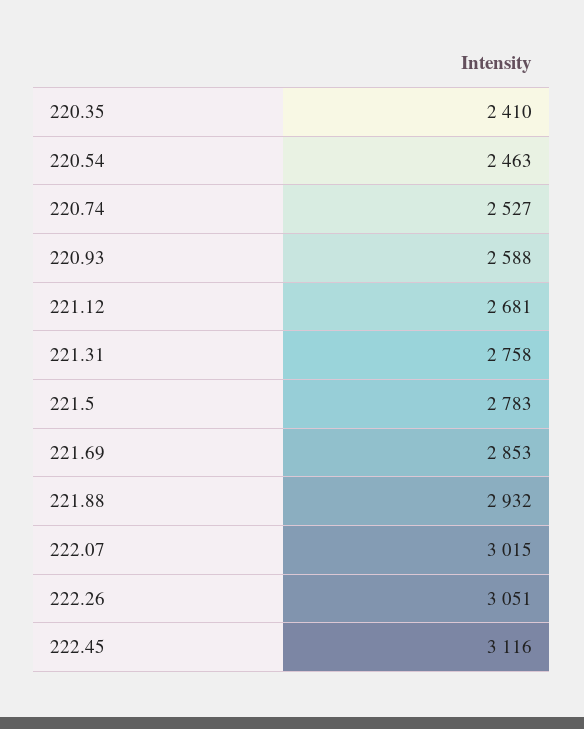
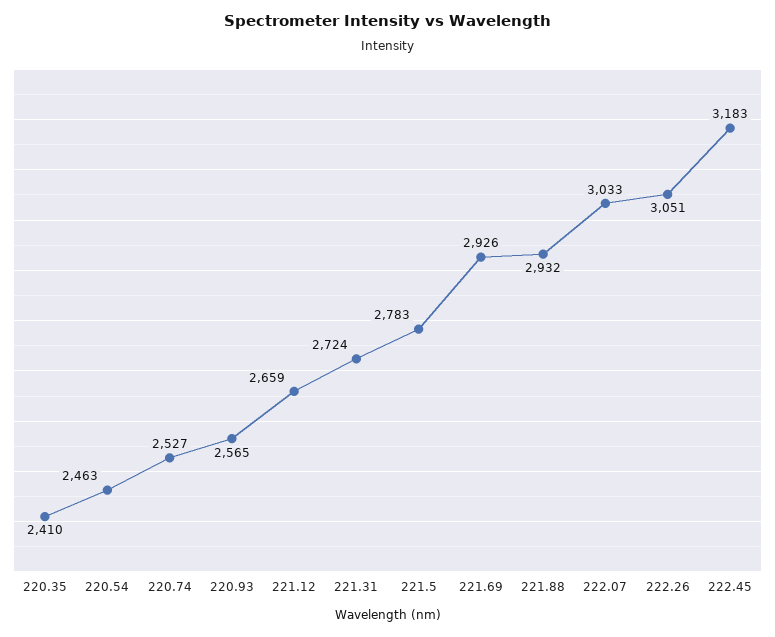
220.93: 2588 -> 2565
221.12: 2681 -> 2659
221.31: 2758 -> 2724
221.69: 2853 -> 2926
222.07: 3015 -> 3033
222.45: 3116 -> 3183

